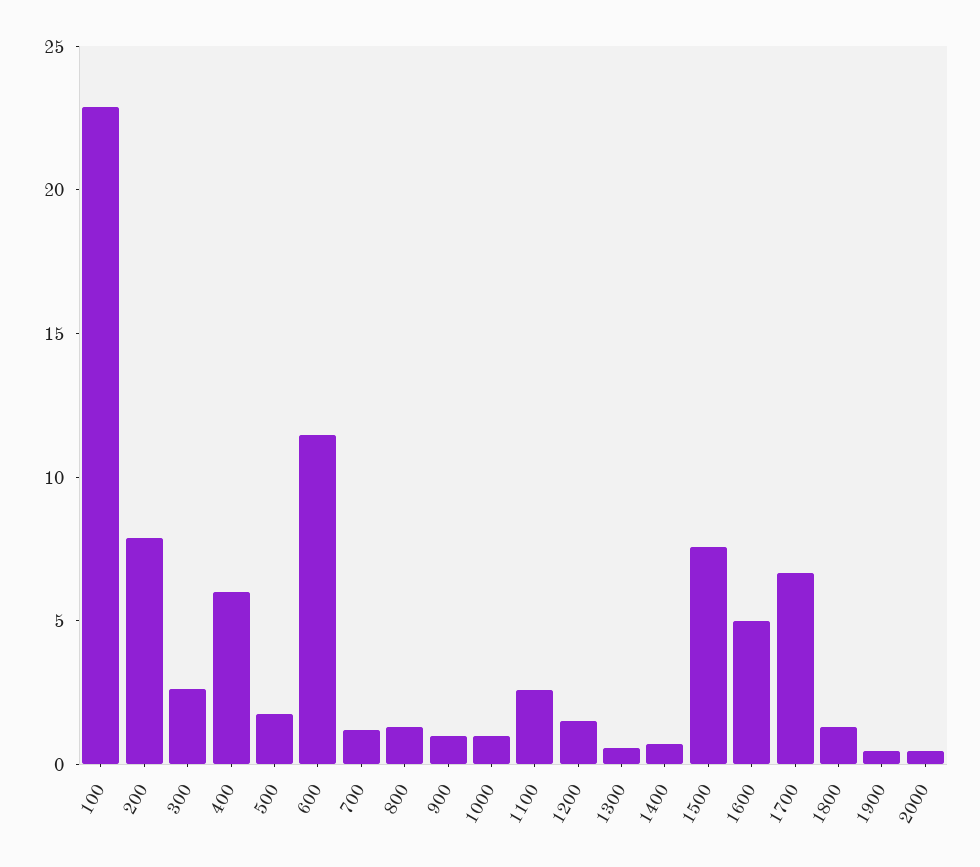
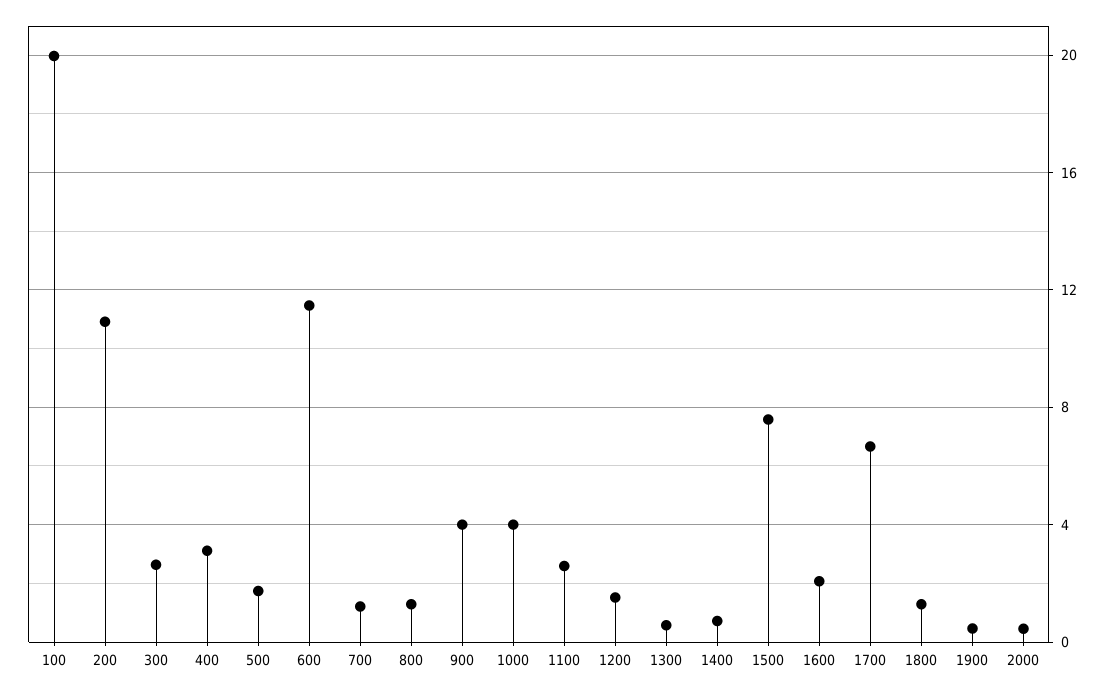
100: 23 -> 20
200: 8 -> 11
400: 6 -> 3
900: 1 -> 4
1000: 1 -> 4
1600: 5 -> 2

